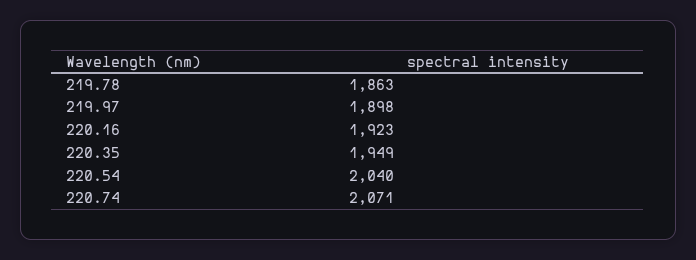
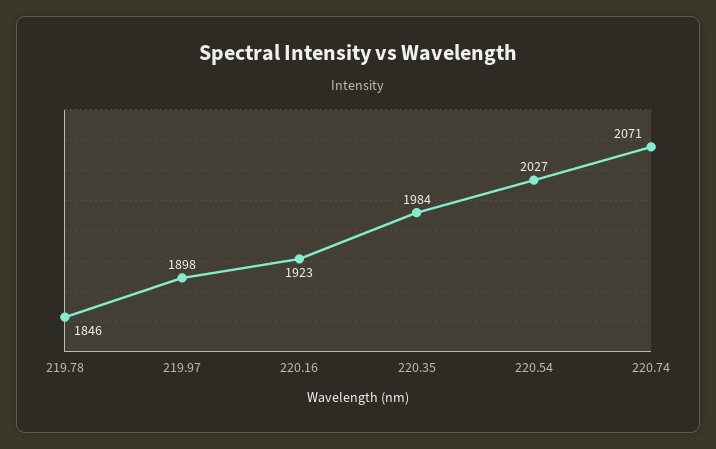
219.78: 1863 -> 1846
220.35: 1949 -> 1984
220.54: 2040 -> 2027

